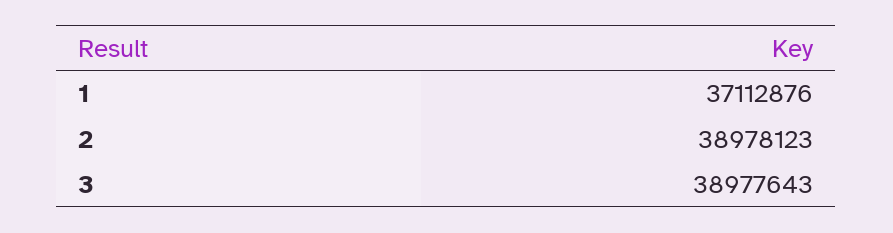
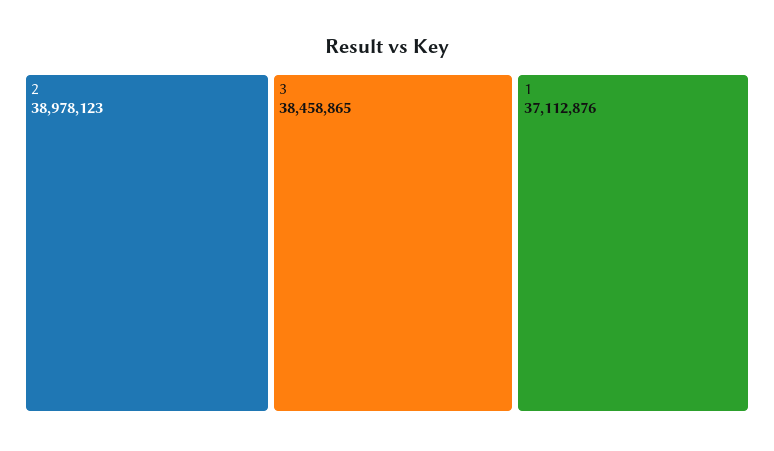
3: 38977643 -> 38458865

